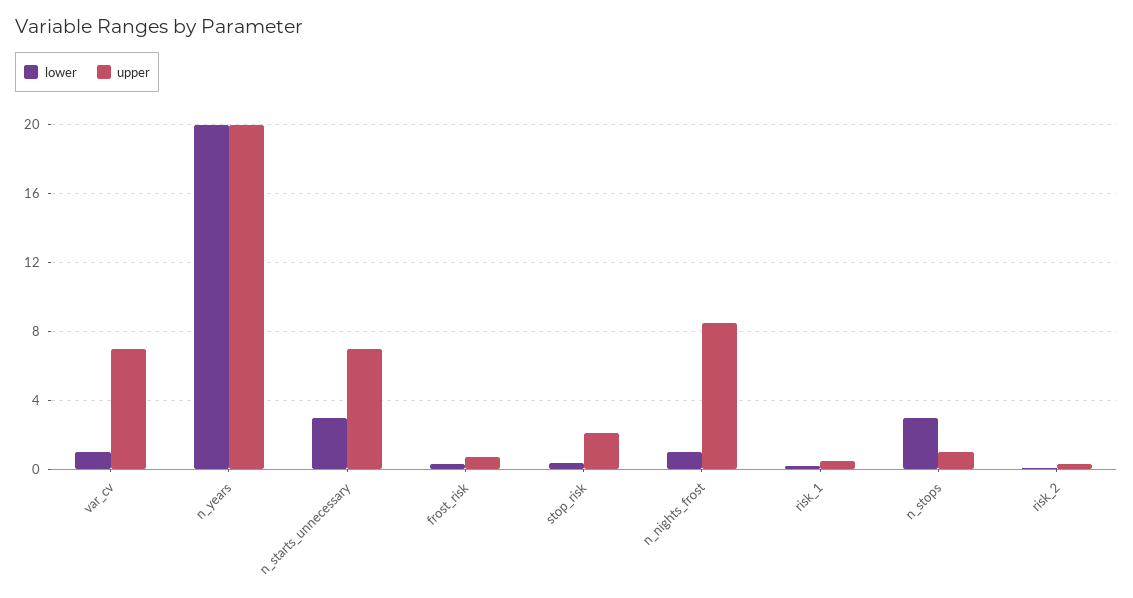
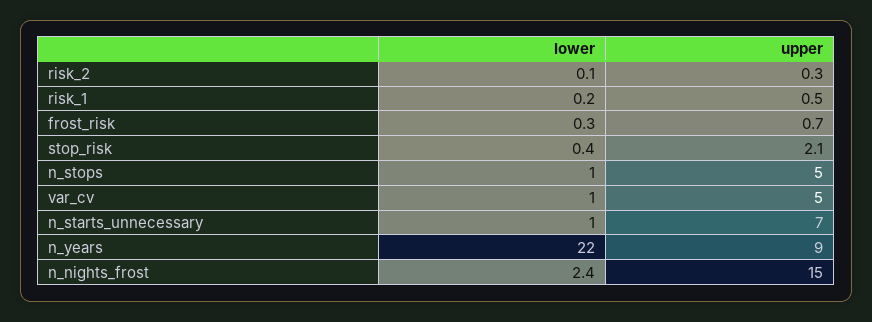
upper, var_cv: 7 -> 5
lower, n_years: 20 -> 22
upper, n_years: 20 -> 9
lower, n_starts_unnecessary: 3 -> 1
lower, n_nights_frost: 1 -> 2.4
upper, n_nights_frost: 8.5 -> 15
lower, n_stops: 3 -> 1
upper, n_stops: 1 -> 5

